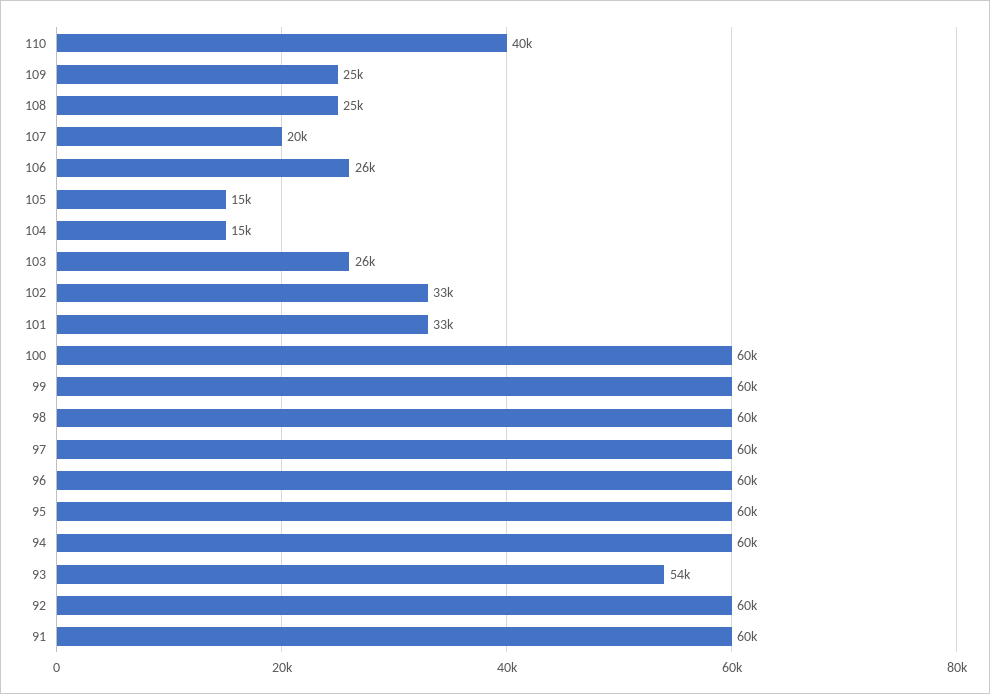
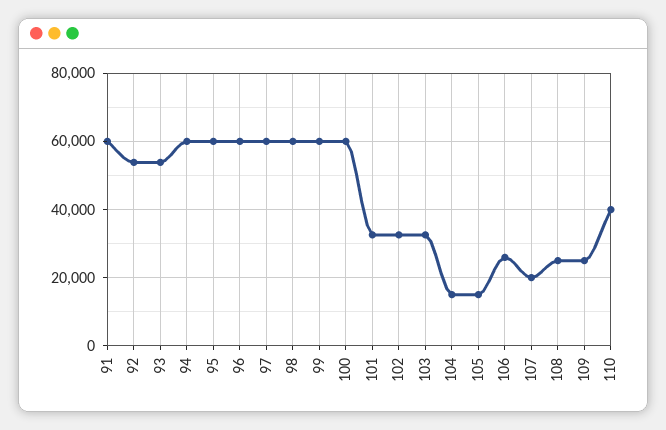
103: 26000 -> 32000
92: 60000 -> 54000

